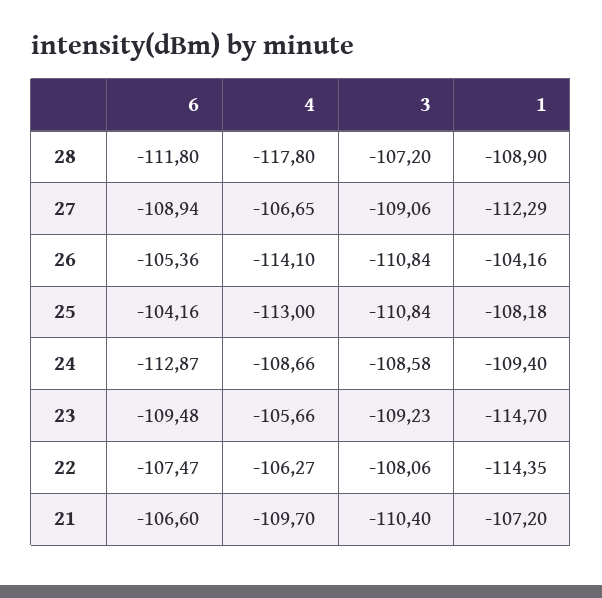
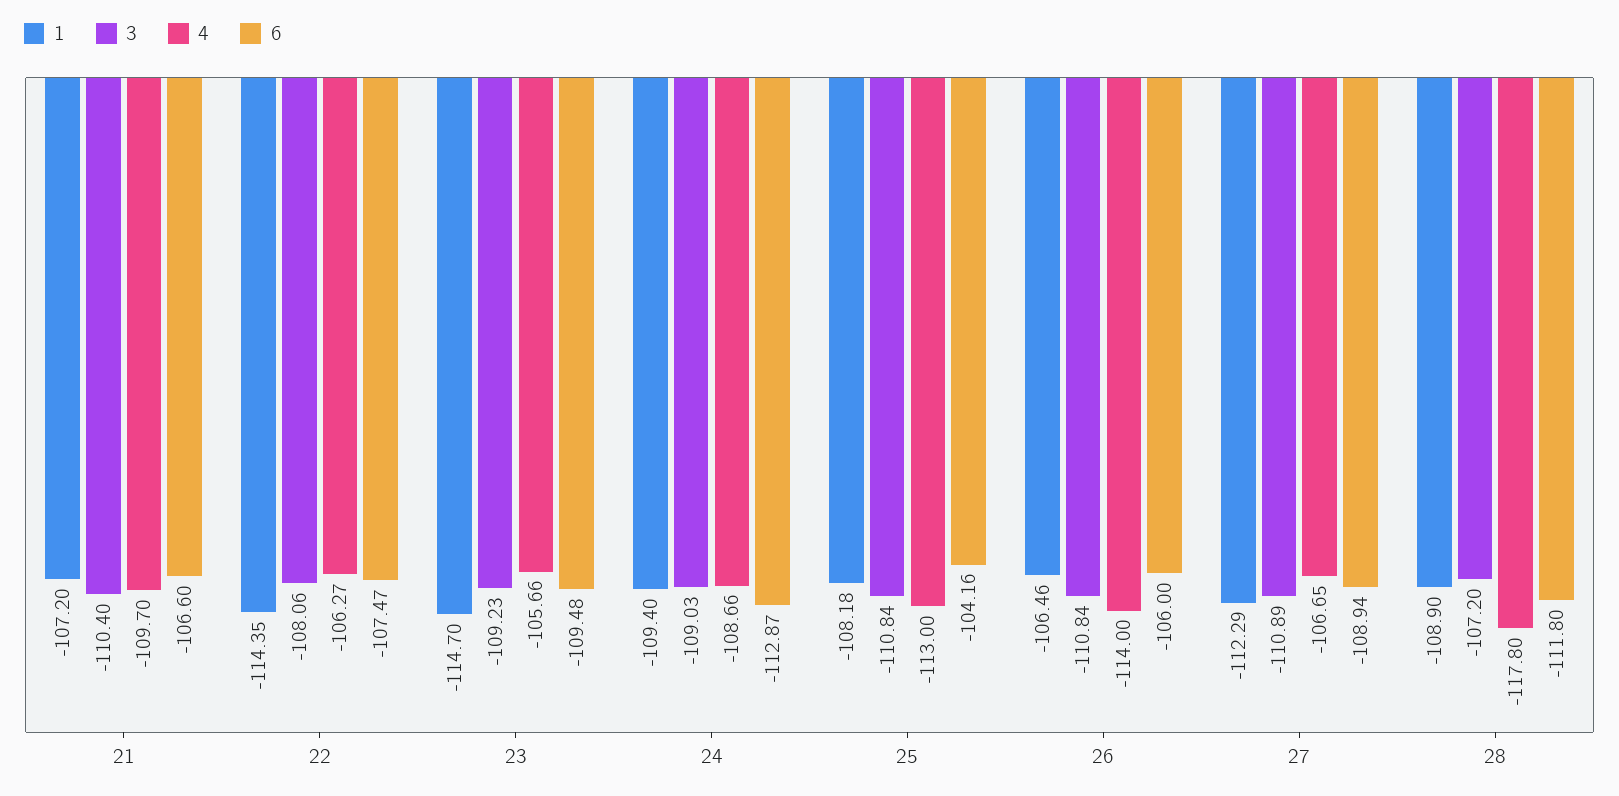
3, 27: -109.06 -> -110.89
6, 26: -105.36 -> -106
4, 26: -114.1 -> -114
1, 26: -104.16 -> -106.46
3, 24: -108.58 -> -109.03

